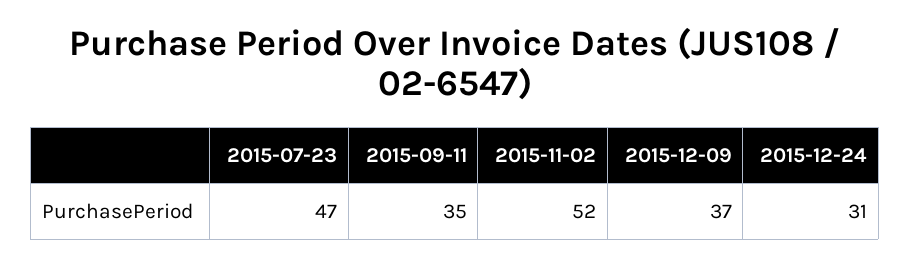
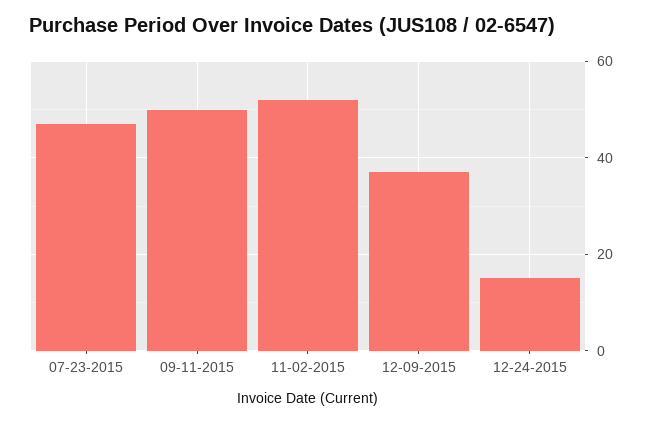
2015-09-11: 35 -> 50
2015-12-24: 31 -> 15

